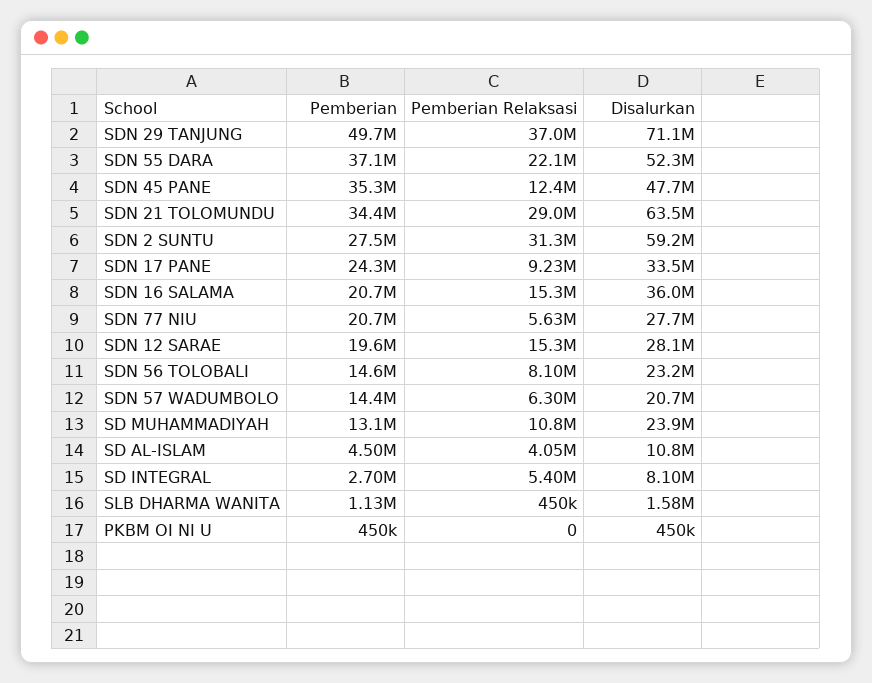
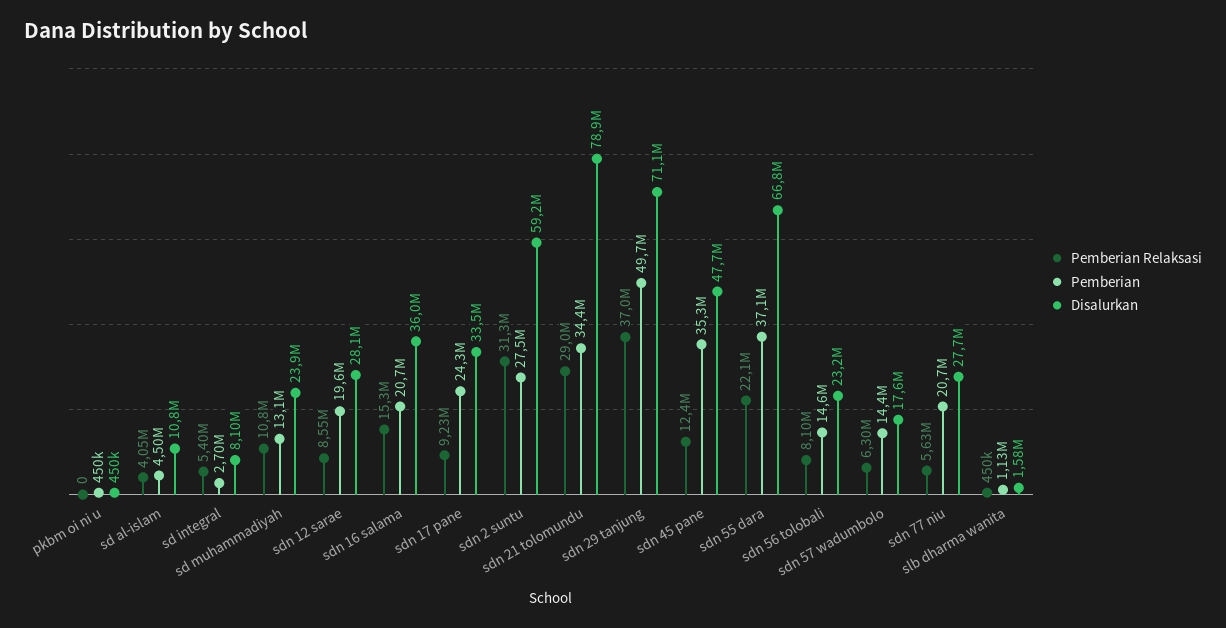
Disalurkan, SDN 55 DARA: 52300000 -> 66800000
Disalurkan, SDN 21 TOLOMUNDU: 63500000 -> 78900000
Pemberian Relaksasi, SDN 12 SARAE: 15300000 -> 8550000
Disalurkan, SDN 57 WADUMBOLO: 20700000 -> 17600000

